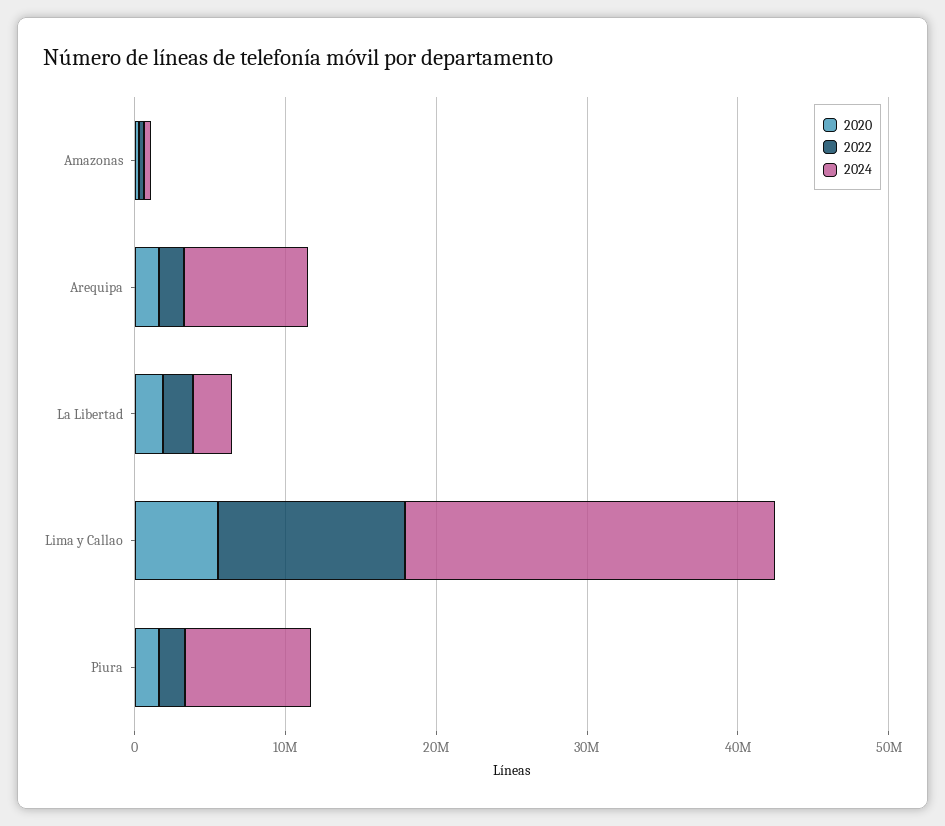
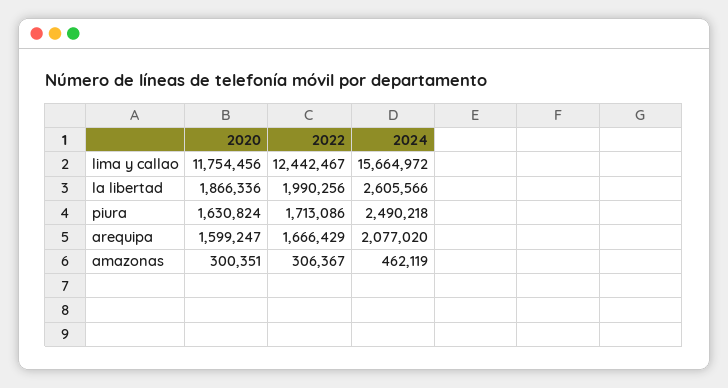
2024, Arequipa: 8000000 -> 2077020
2020, Lima y Callao: 6000000 -> 11754456
2024, Lima y Callao: 24000000 -> 15664972
2024, Piura: 8000000 -> 2490218

